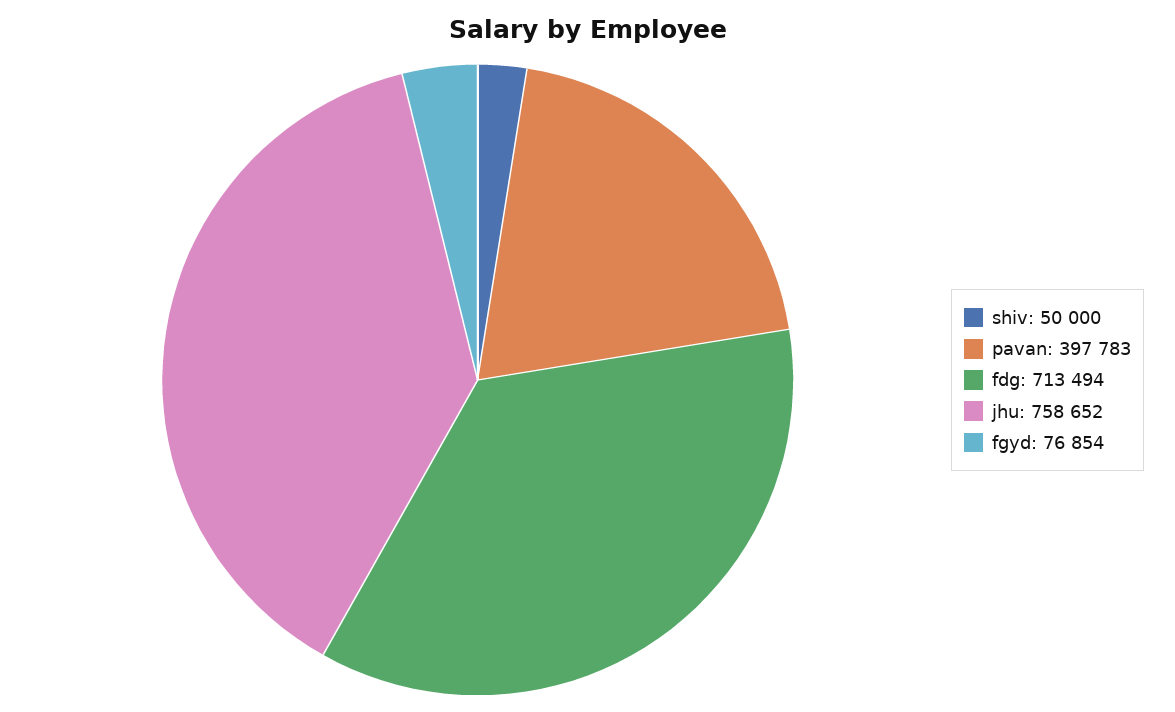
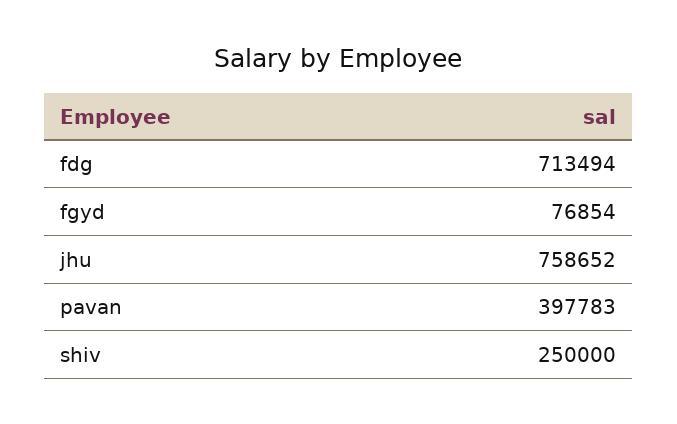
shiv: 50000 -> 250000

